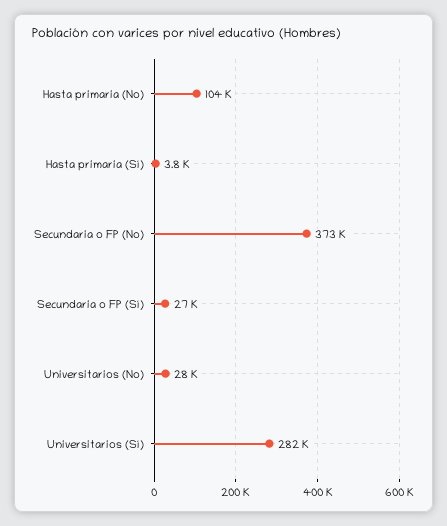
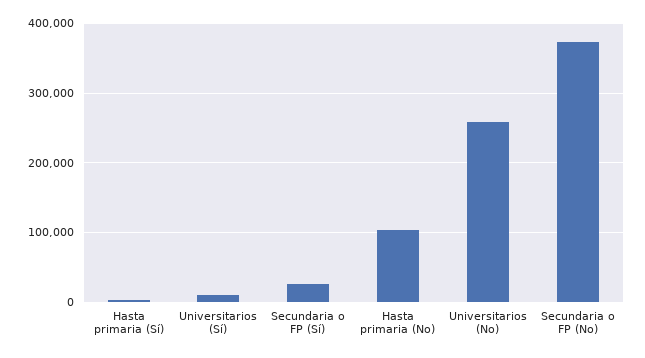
Universitarios (No): 28000 -> 260000
Universitarios (Sí): 282000 -> 10000

